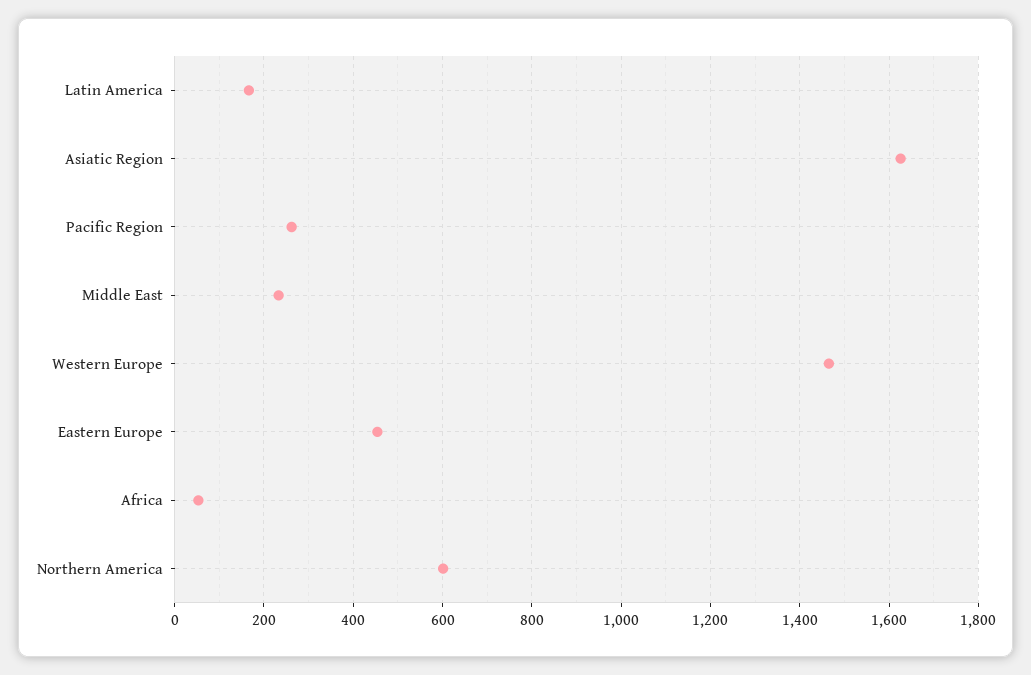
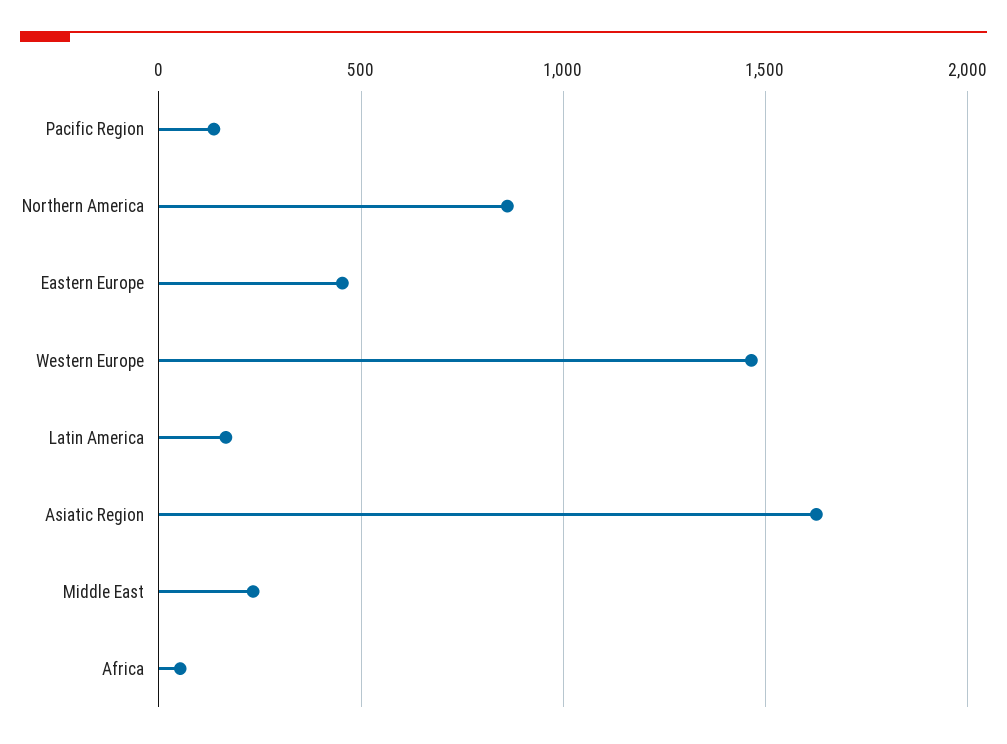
Pacific Region: 260 -> 150
Northern America: 600 -> 850

